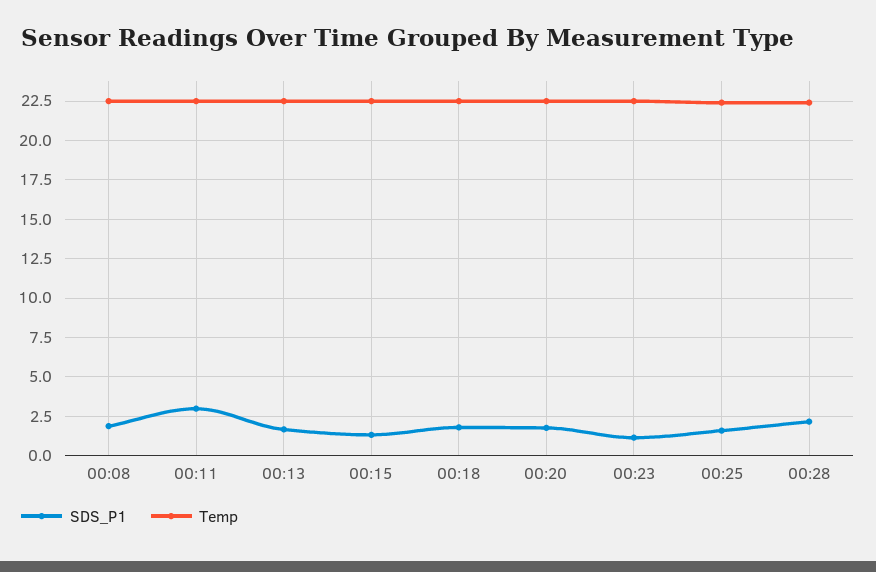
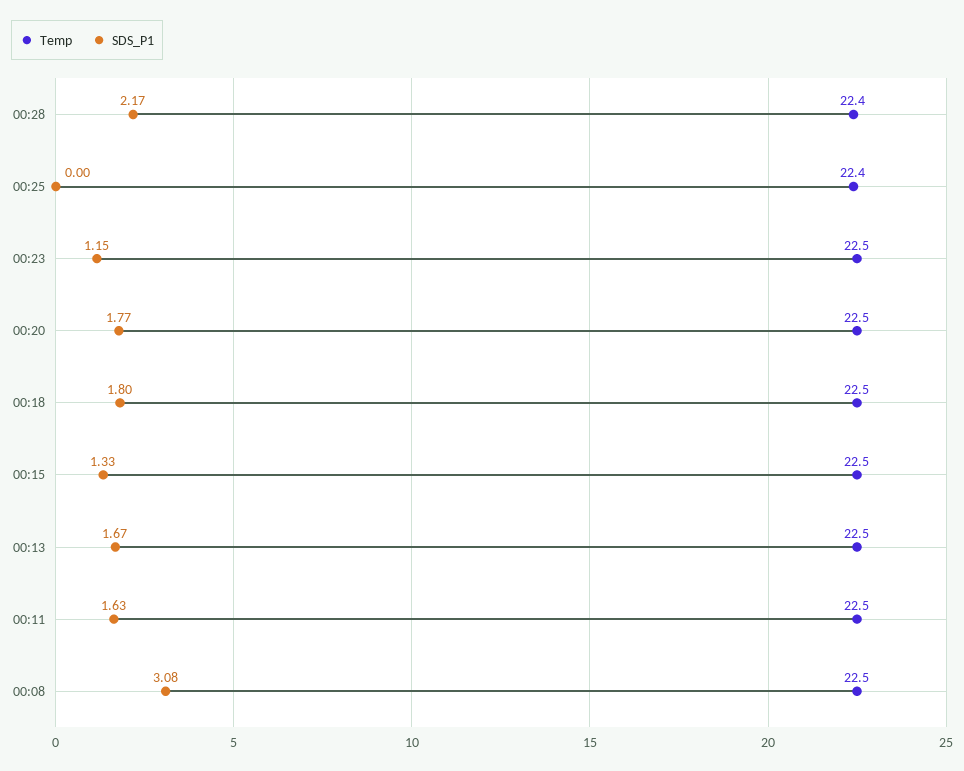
SDS_P1, 00:08: 2 -> 3.08
SDS_P1, 00:11: 3 -> 1.63
SDS_P1, 00:25: 1.5 -> 0

